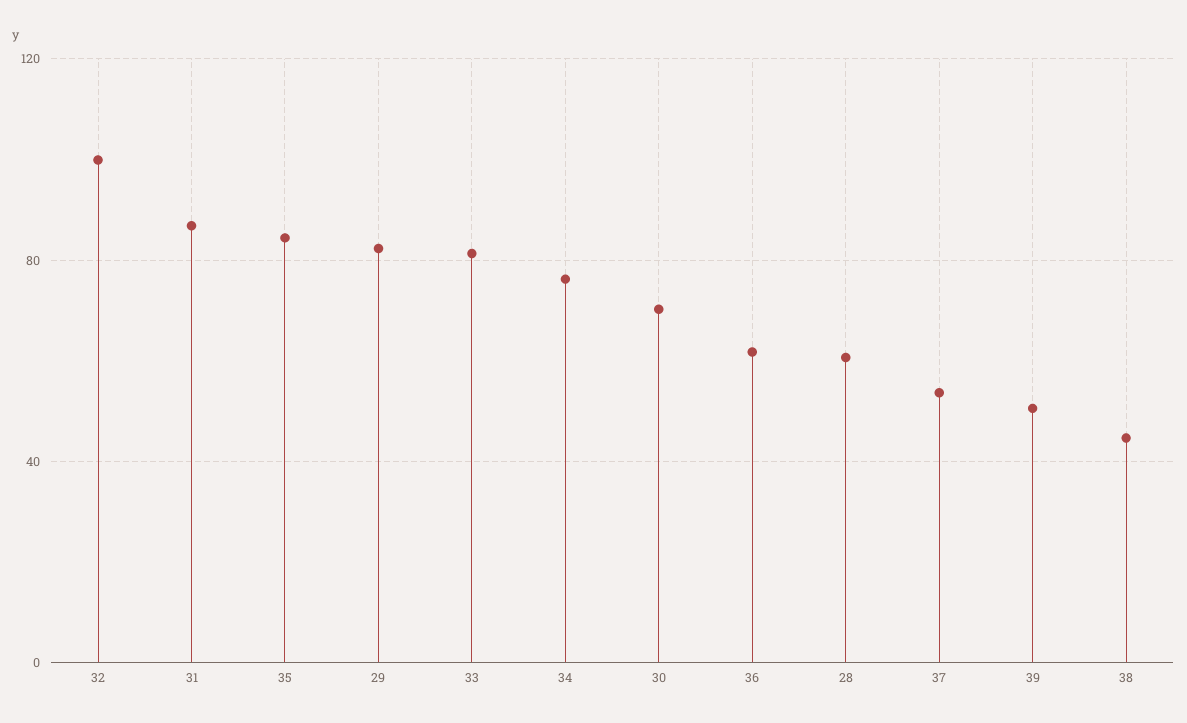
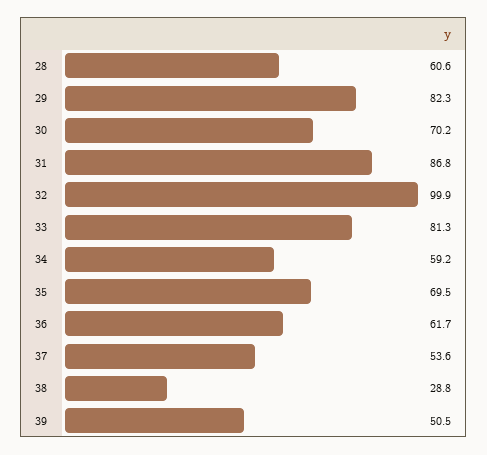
35: 85 -> 69.5
34: 75 -> 59.2
38: 45 -> 28.8

